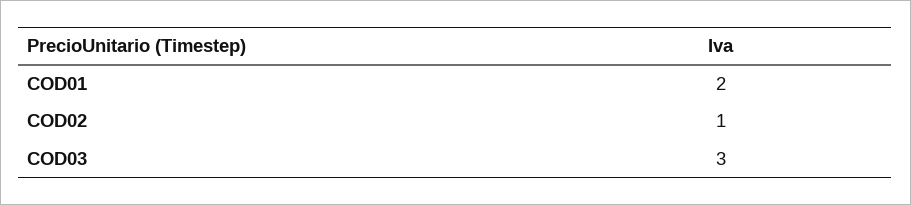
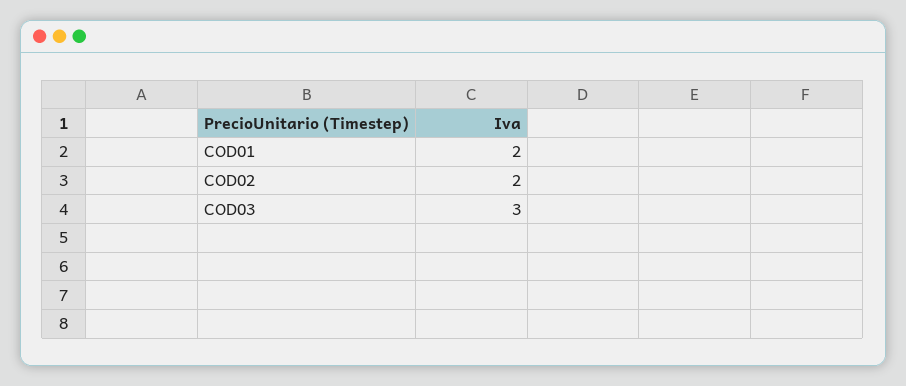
COD02: 1 -> 2

